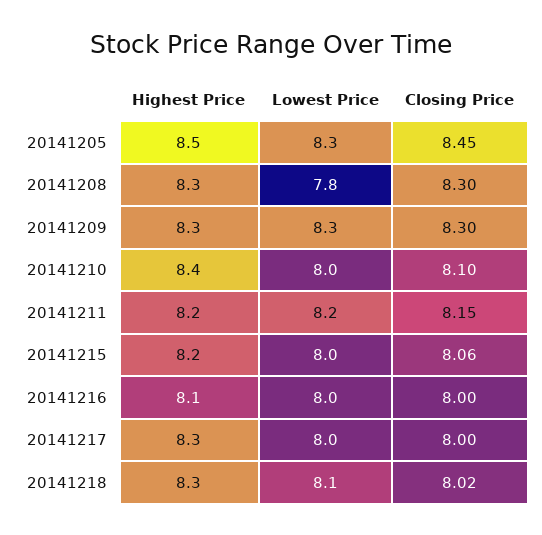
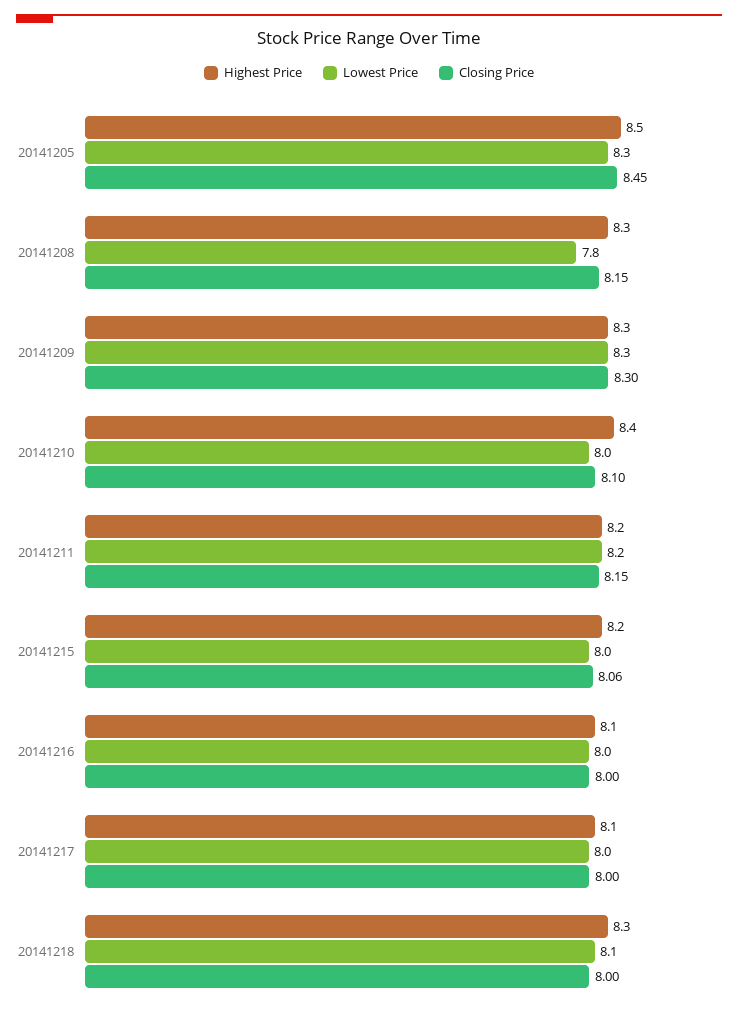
Closing Price, 20141208: 8.3 -> 8.15
Highest Price, 20141217: 8.3 -> 8.1
Closing Price, 20141218: 8.02 -> 8

